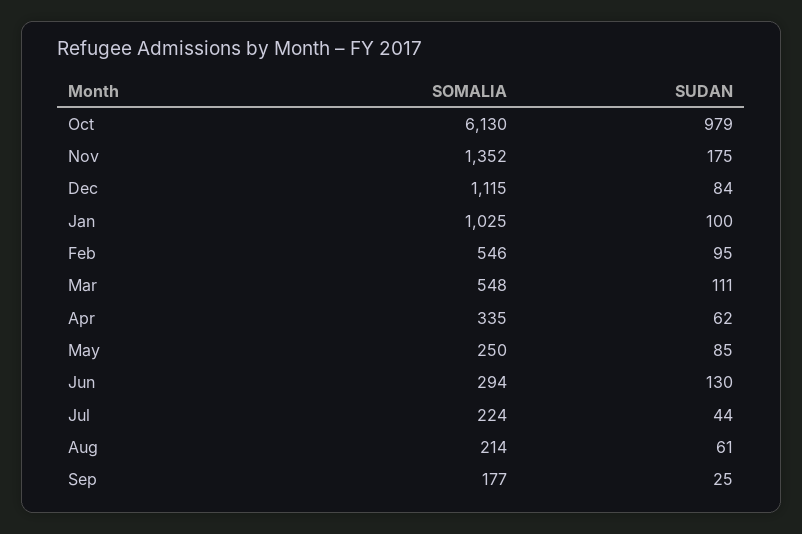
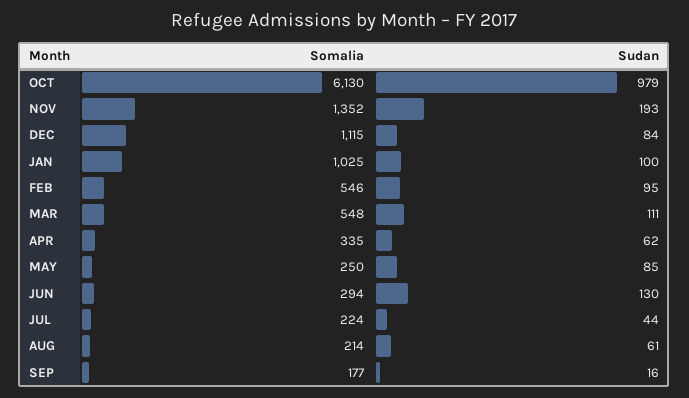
SUDAN, Nov: 175 -> 193
SUDAN, Sep: 25 -> 16

